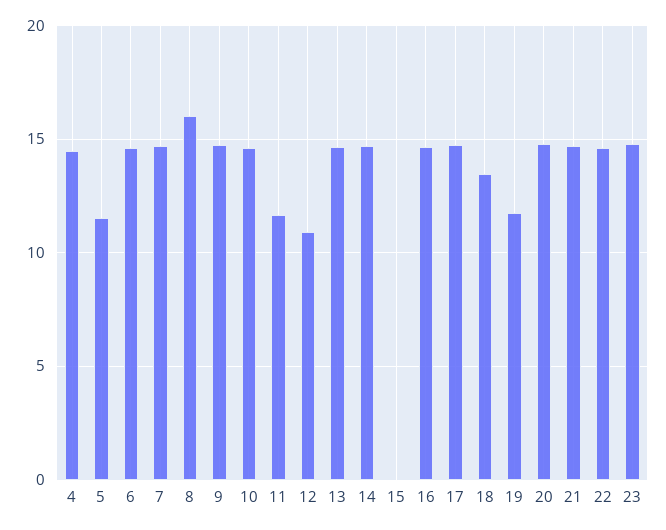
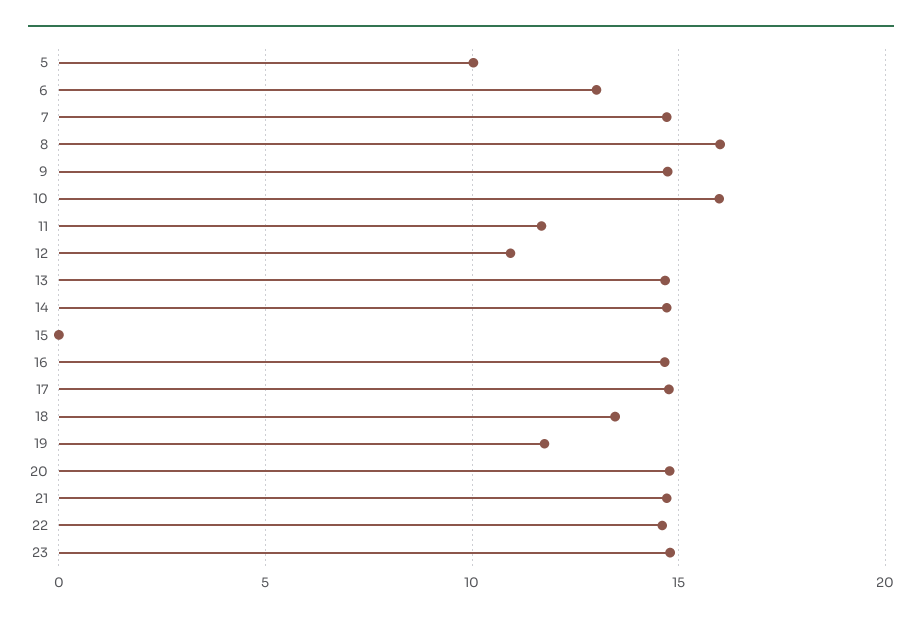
4: 14.5 -> none
5: 11.5 -> 10
6: 14.5 -> 13
10: 14.5 -> 16

